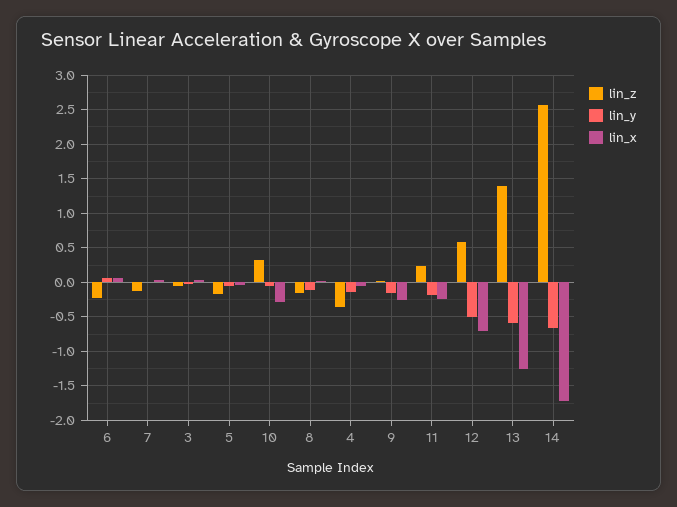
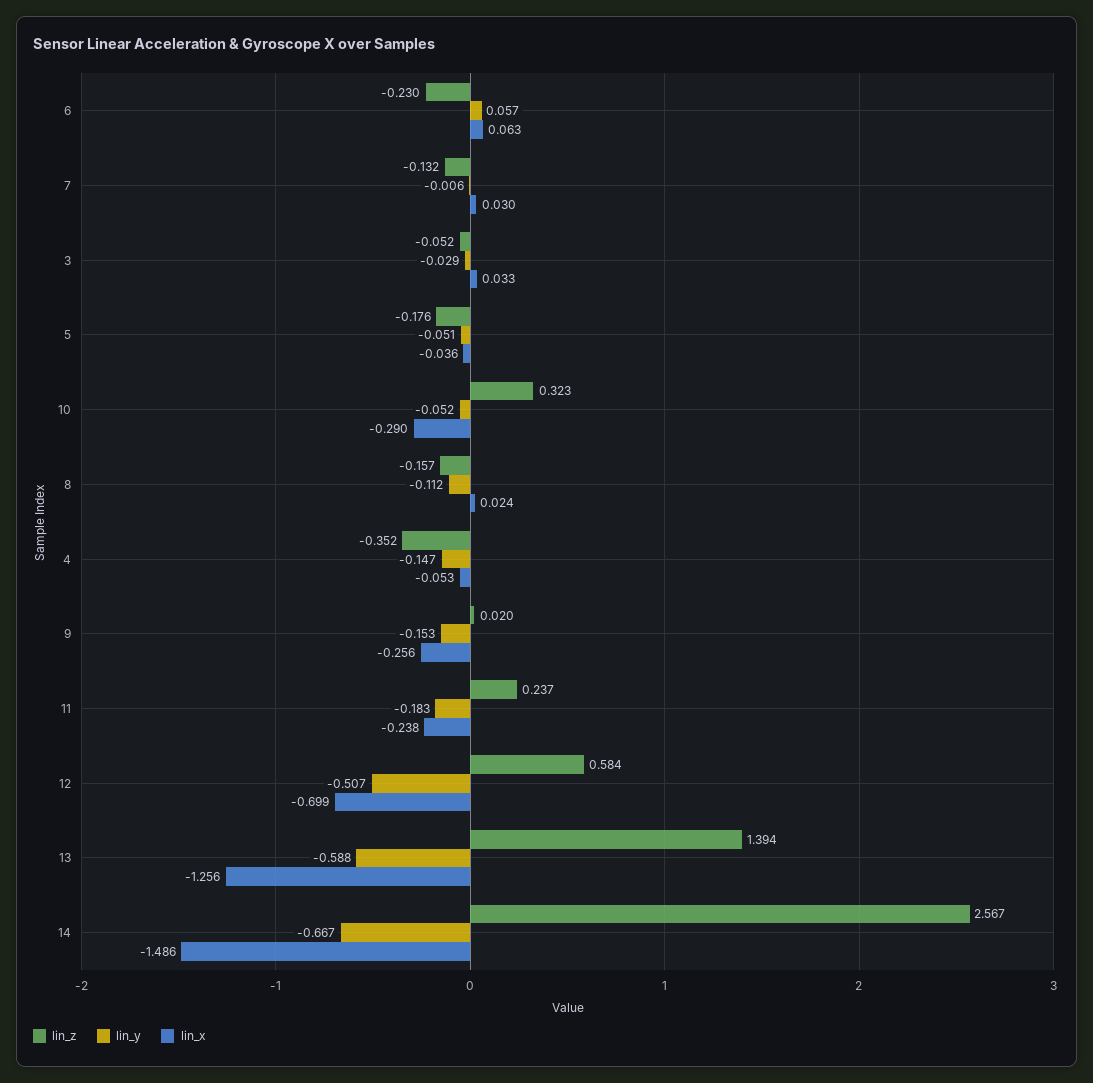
lin_x, 14: -1.7 -> -1.486

